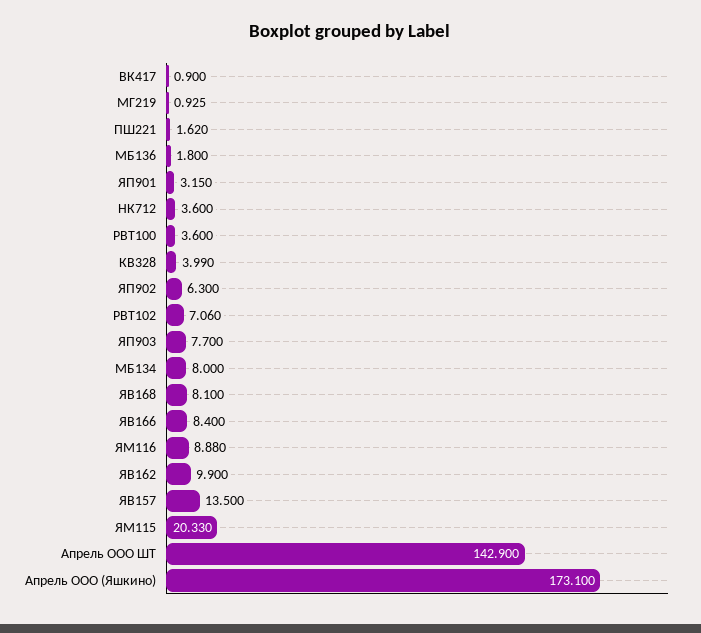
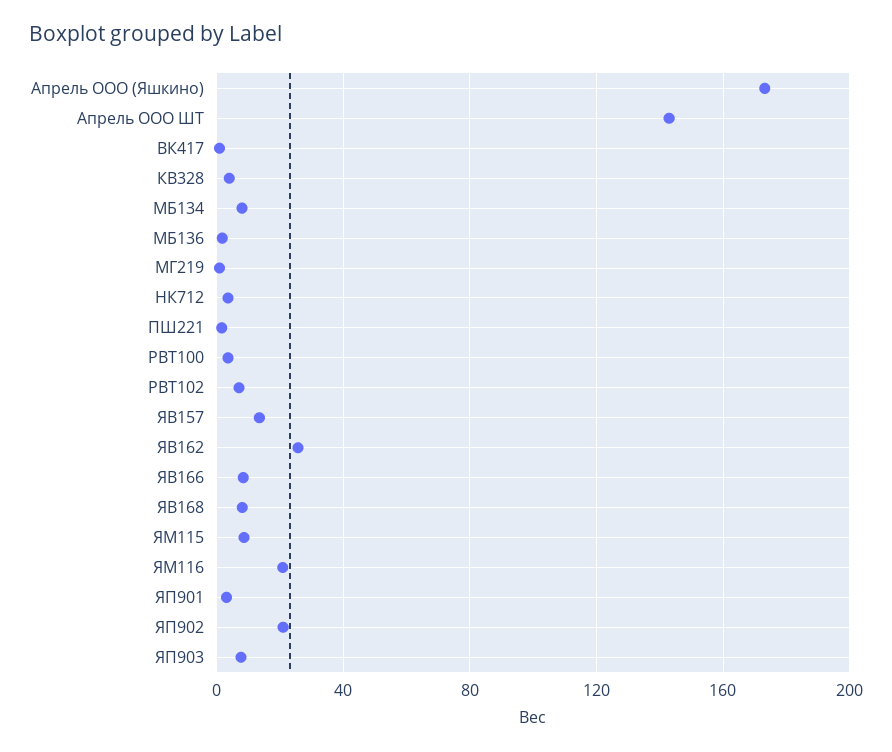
ЯП902: 6.3 -> 20
ЯМ116: 8.88 -> 20
ЯВ162: 9.9 -> 25
ЯМ115: 20.33 -> 10

